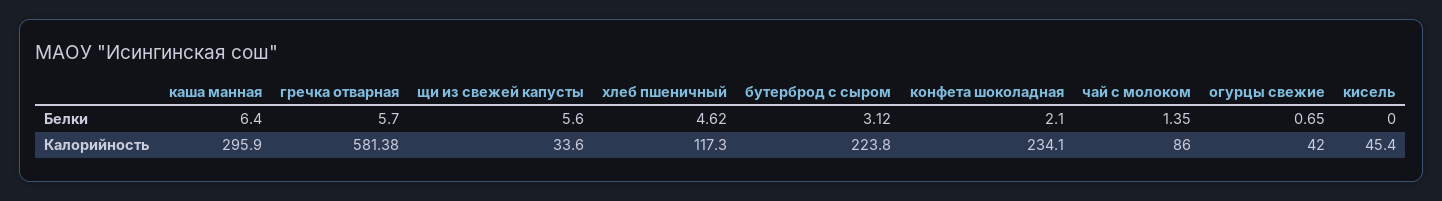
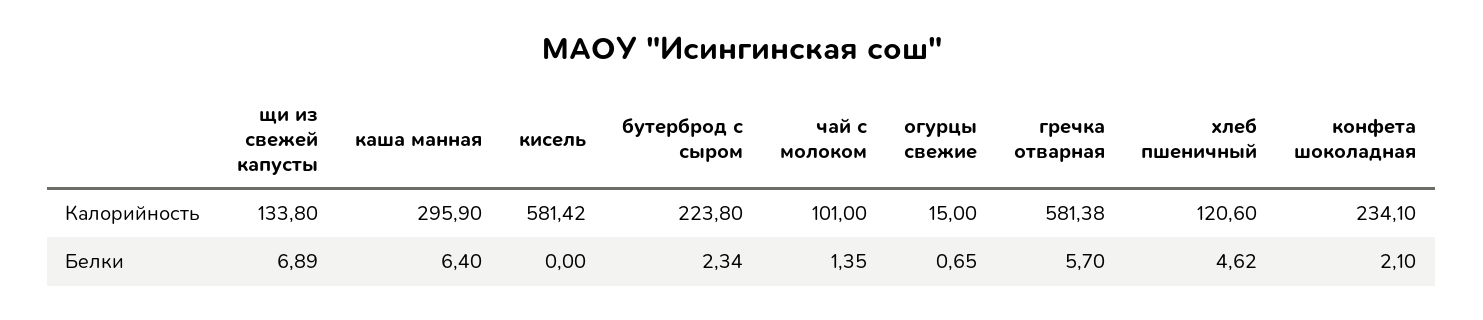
щи из свежей капусты, Белки: 5.6 -> 6.89
бутерброд с сыром, Белки: 3.12 -> 2.34
щи из свежей капусты, Калорийность: 33.6 -> 133.8
хлеб пшеничный, Калорийность: 117.3 -> 120.6
чай с молоком, Калорийность: 86 -> 101
огурцы свежие, Калорийность: 42 -> 15
кисель, Калорийность: 45.4 -> 581.42

